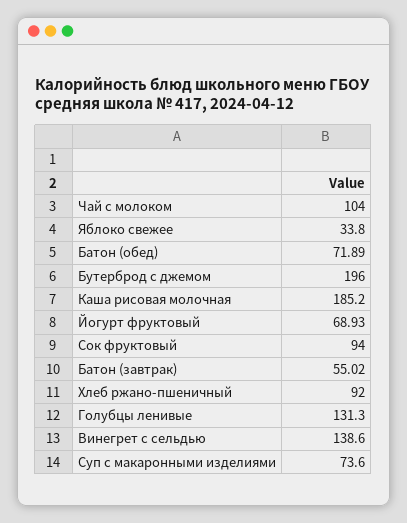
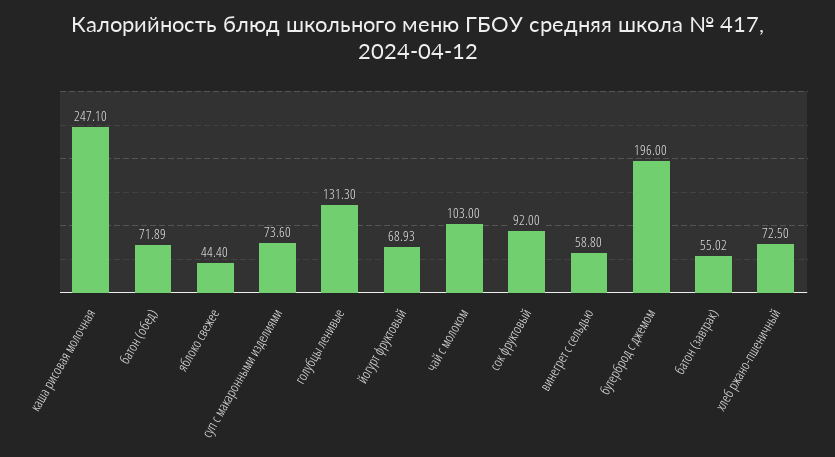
Чай с молоком: 104 -> 103
Яблоко свежее: 33.8 -> 44.4
Каша рисовая молочная: 185.2 -> 247.1
Сок фруктовый: 94 -> 92
Хлеб ржано-пшеничный: 92 -> 72.5
Винегрет с сельдью: 138.6 -> 58.8

